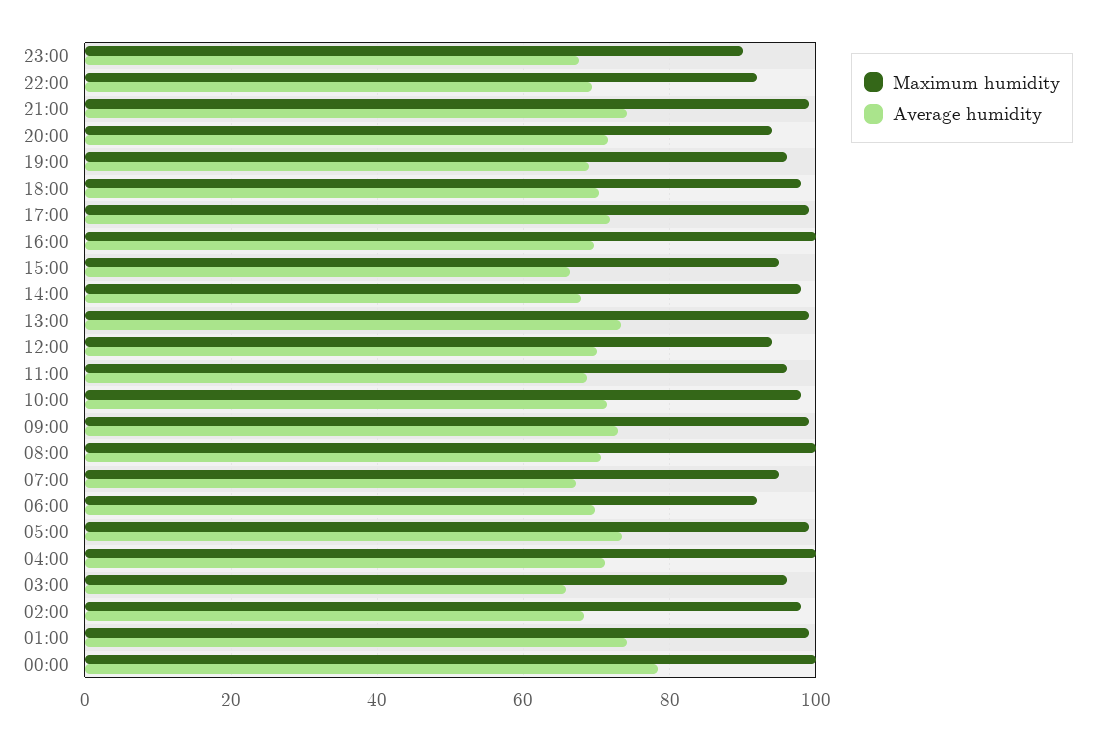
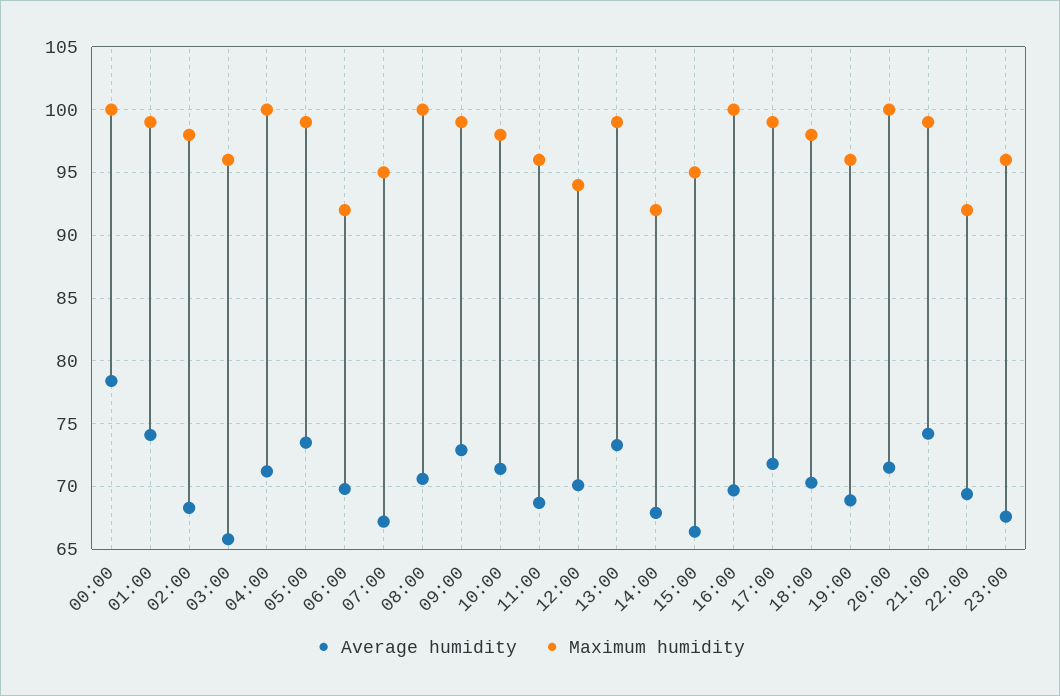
Maximum humidity, 23:00: 90 -> 96
Maximum humidity, 20:00: 94 -> 100
Maximum humidity, 14:00: 98 -> 92

